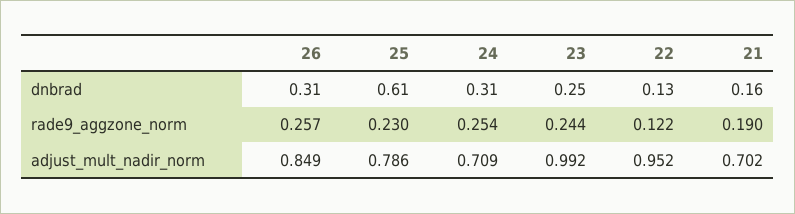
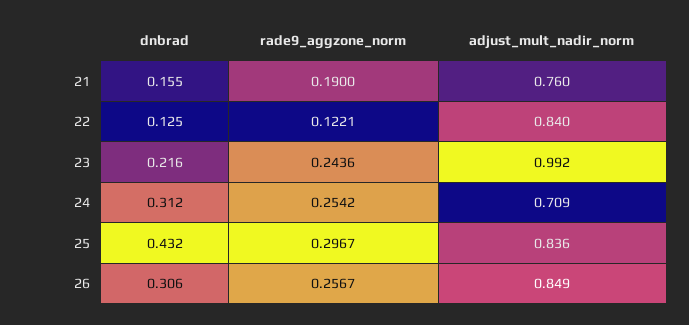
25, dnbrad: 0.61 -> 0.432
23, dnbrad: 0.25 -> 0.216
25, rade9_aggzone_norm: 0.23 -> 0.2967
25, adjust_mult_nadir_norm: 0.786 -> 0.836
22, adjust_mult_nadir_norm: 0.952 -> 0.84
21, adjust_mult_nadir_norm: 0.702 -> 0.76

